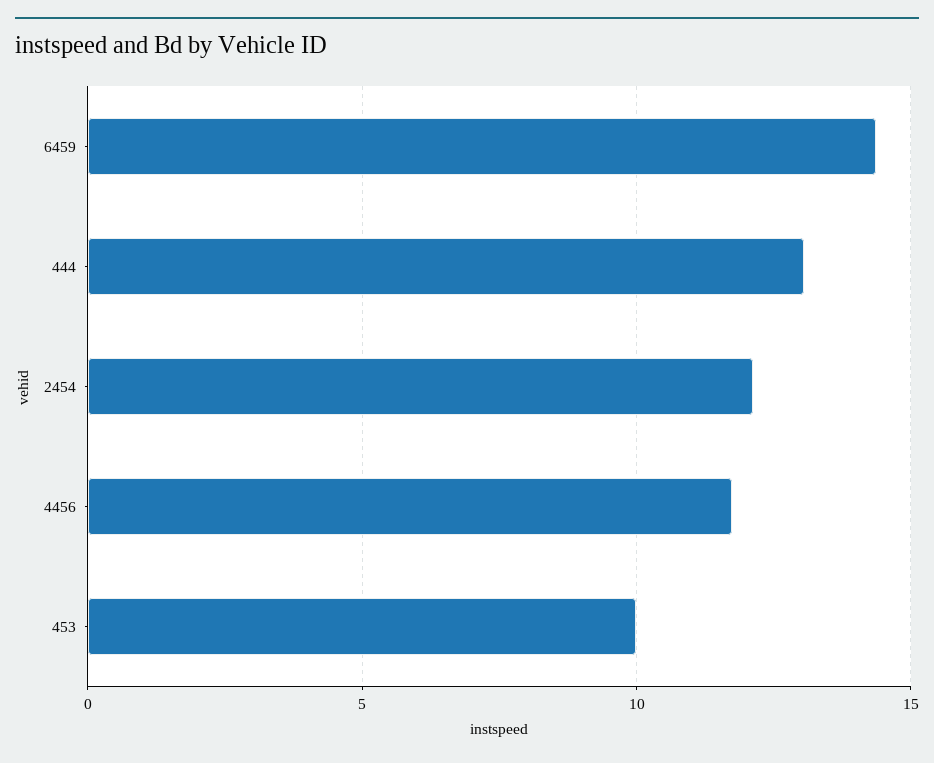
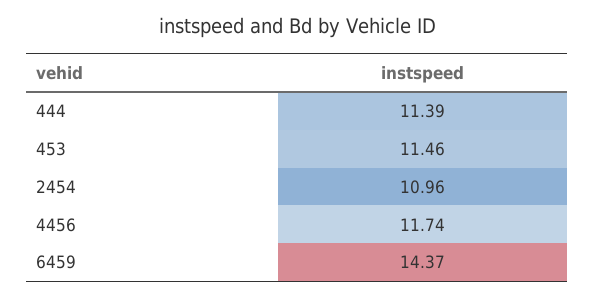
444: 13 -> 11.39
2454: 12 -> 10.96
453: 10 -> 11.46

